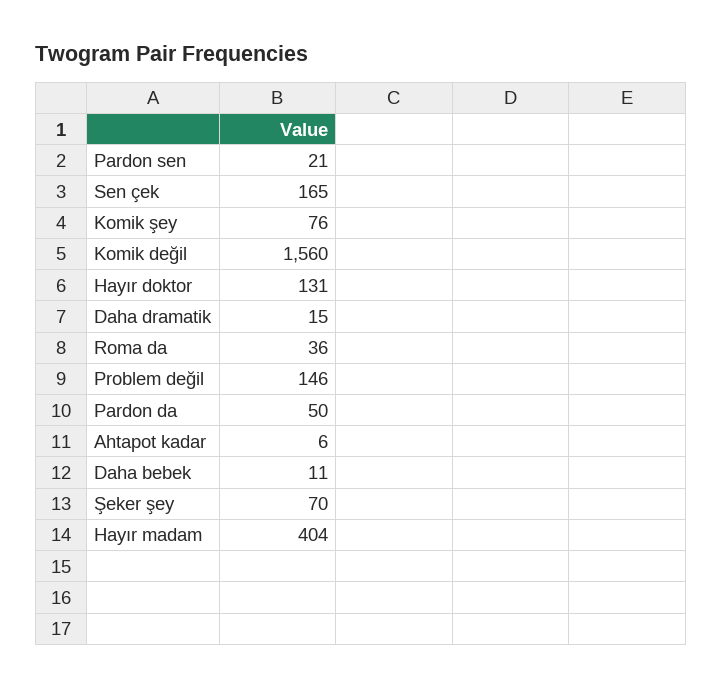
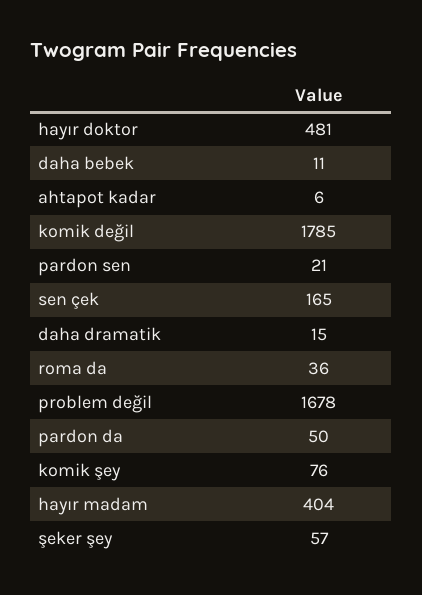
Komik değil: 1560 -> 1785
Hayır doktor: 131 -> 481
Problem değil: 146 -> 1678
Şeker şey: 70 -> 57

